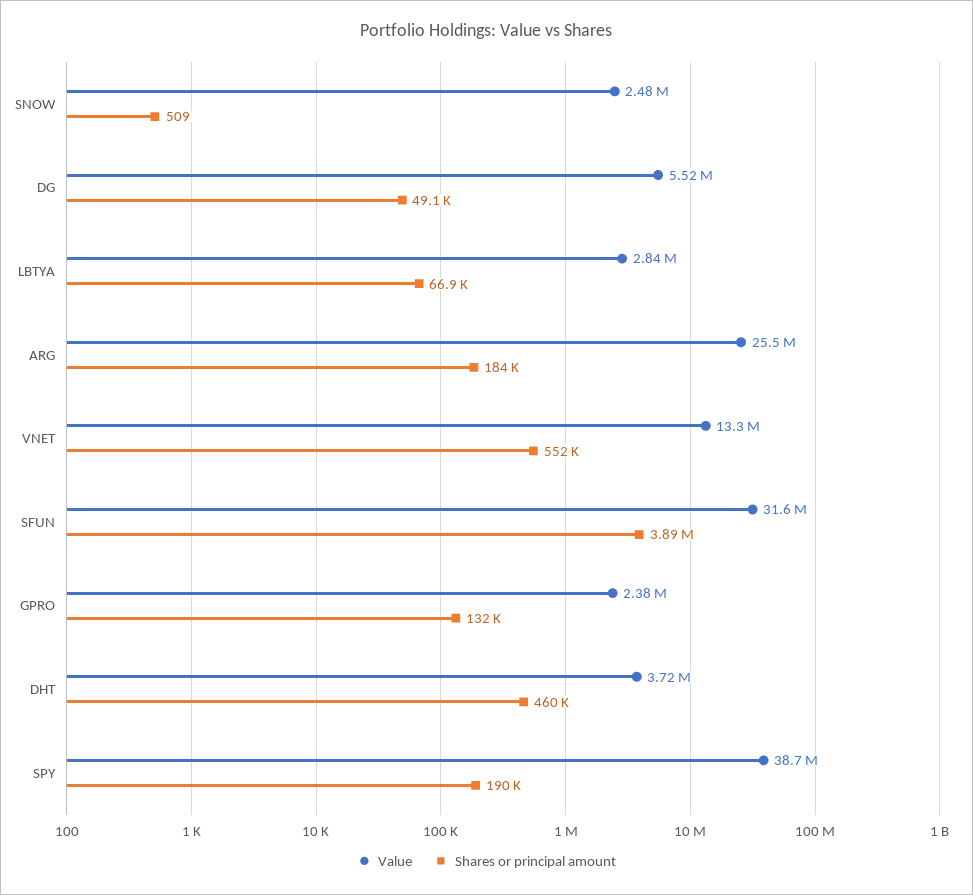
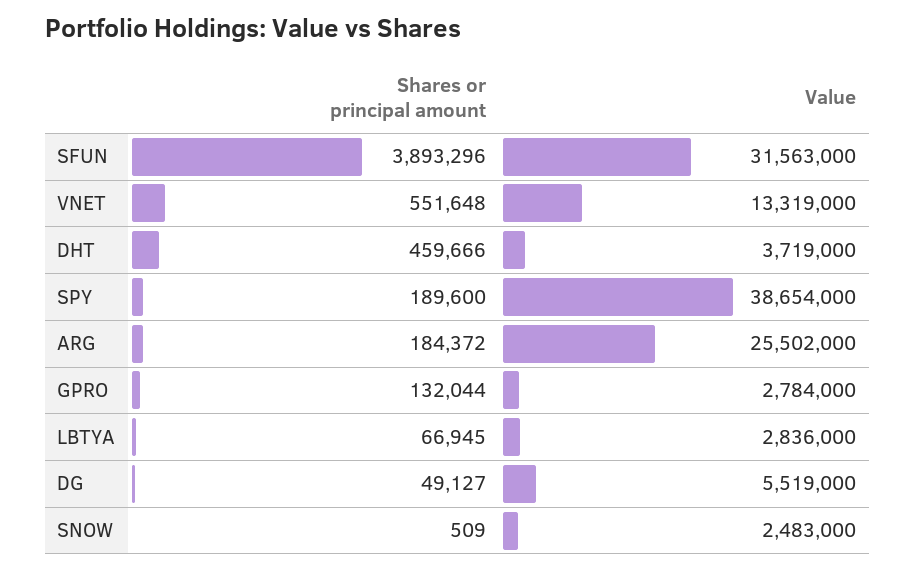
Value, GPRO: 2380000 -> 2784000

